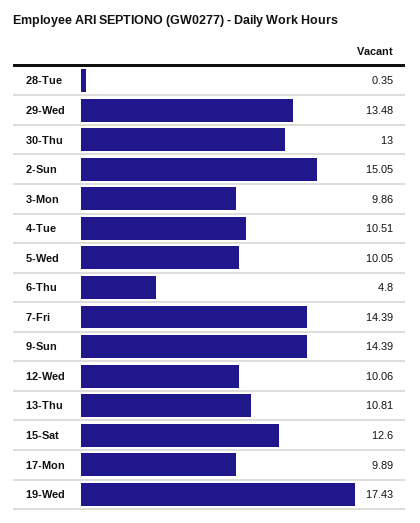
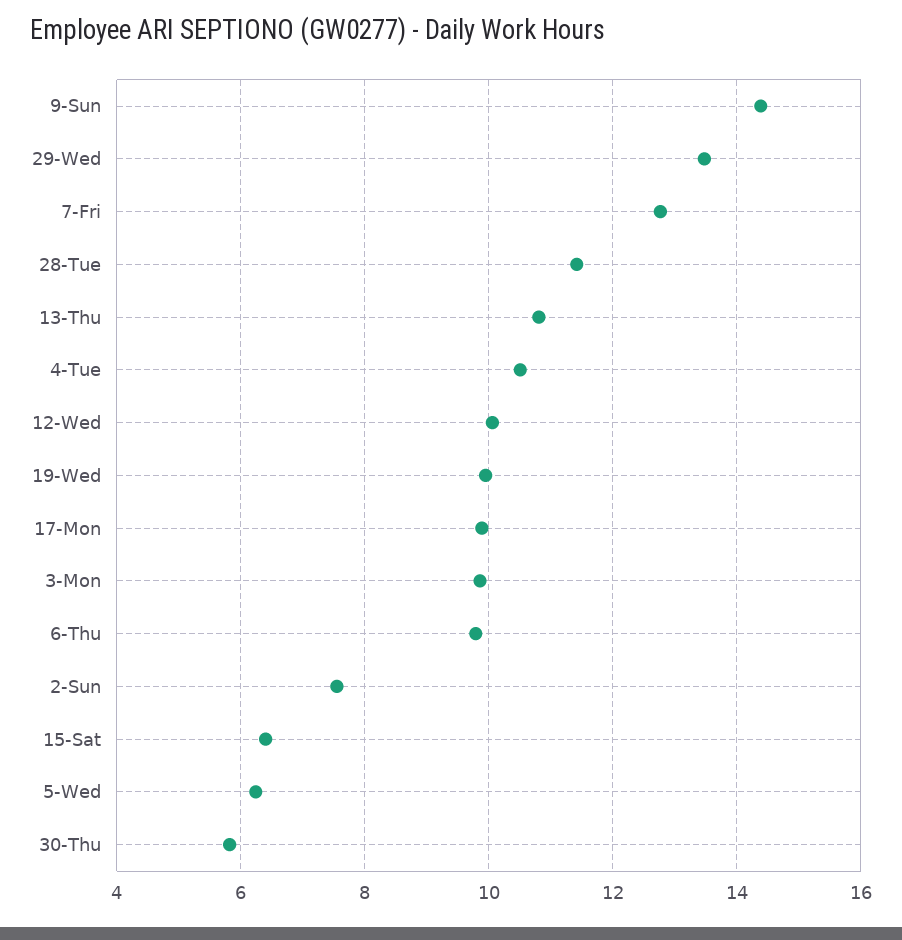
28-Tue: 0.35 -> 11.4
30-Thu: 13 -> 5.8
2-Sun: 15.05 -> 7.6
5-Wed: 10.05 -> 6.2
6-Thu: 4.8 -> 9.8
7-Fri: 14.39 -> 12.8
15-Sat: 12.6 -> 6.4
19-Wed: 17.43 -> 10

